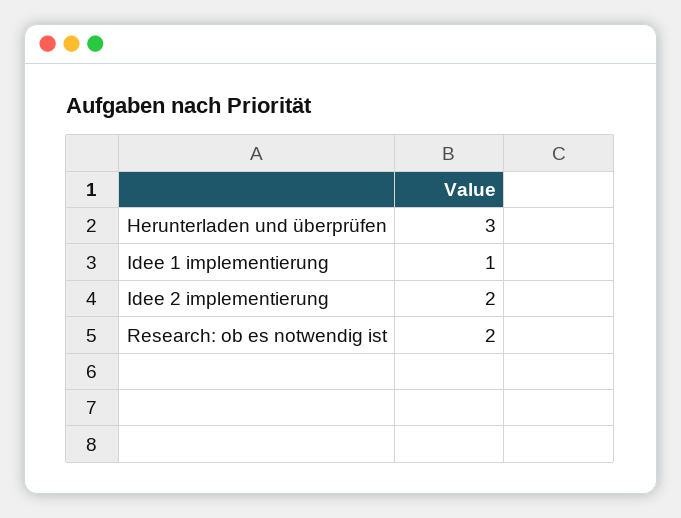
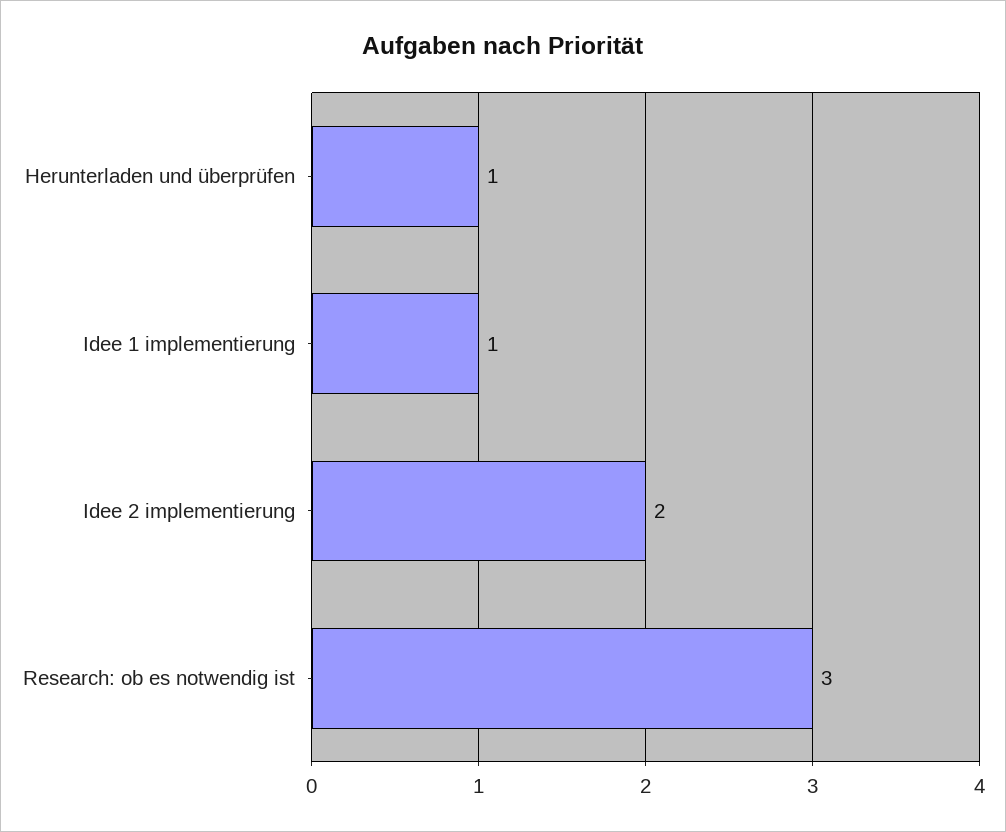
Herunterladen und überprüfen: 3 -> 1
Research: ob es notwendig ist: 2 -> 3

